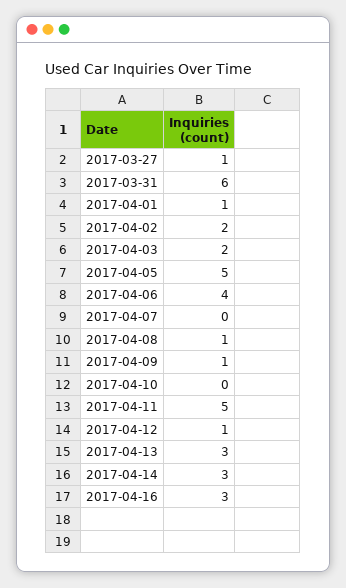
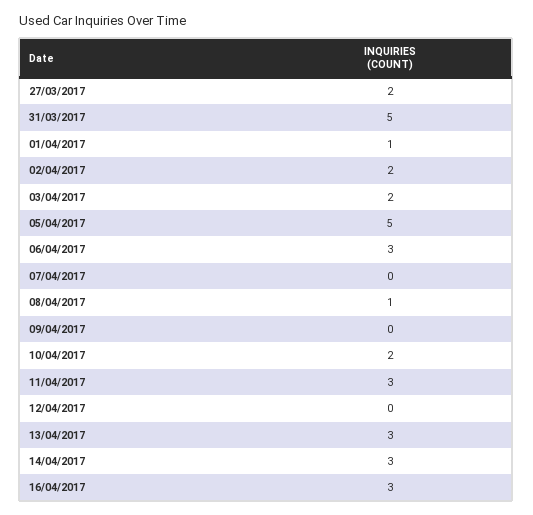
2017-03-27: 1 -> 2
2017-03-31: 6 -> 5
2017-04-06: 4 -> 3
2017-04-09: 1 -> 0
2017-04-10: 0 -> 2
2017-04-11: 5 -> 3
2017-04-12: 1 -> 0

